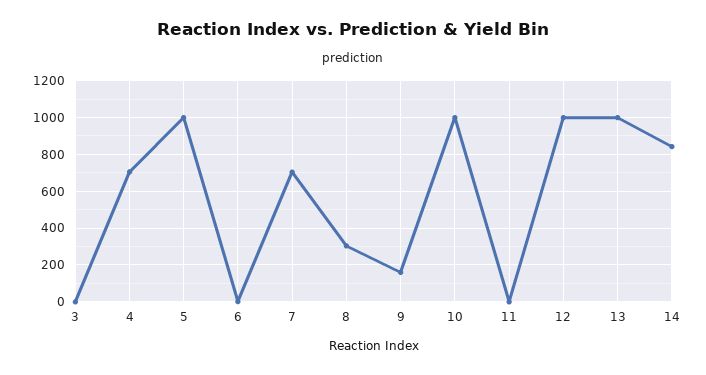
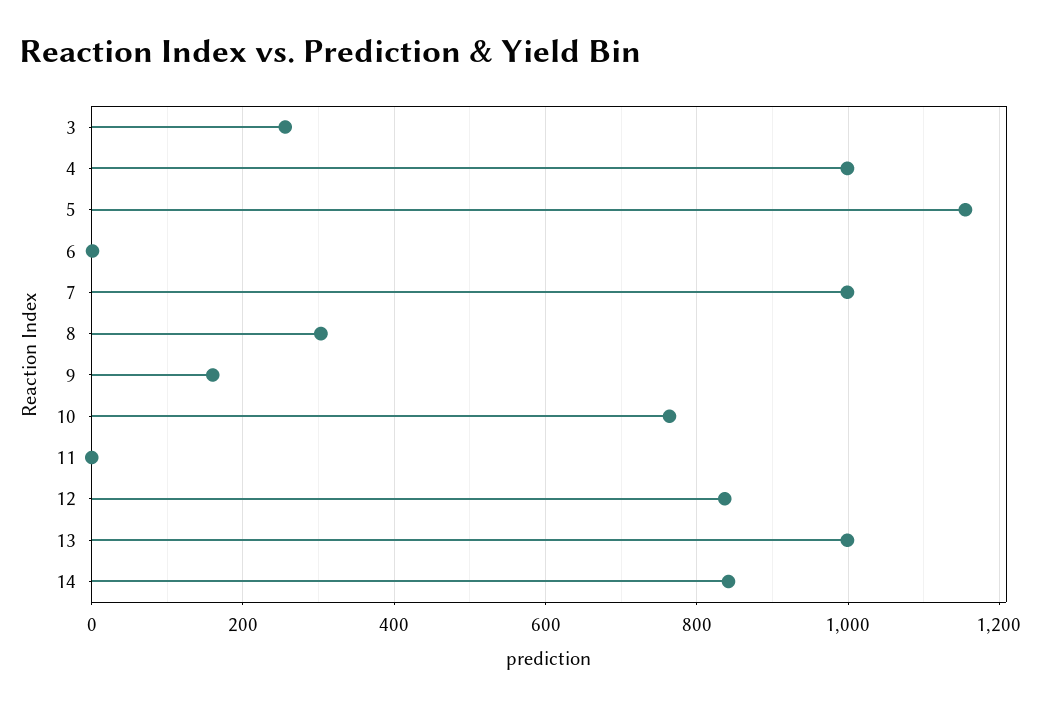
3: 0 -> 260
4: 700 -> 1000
5: 1000 -> 1160
7: 700 -> 1000
10: 1000 -> 760
12: 1000 -> 840

